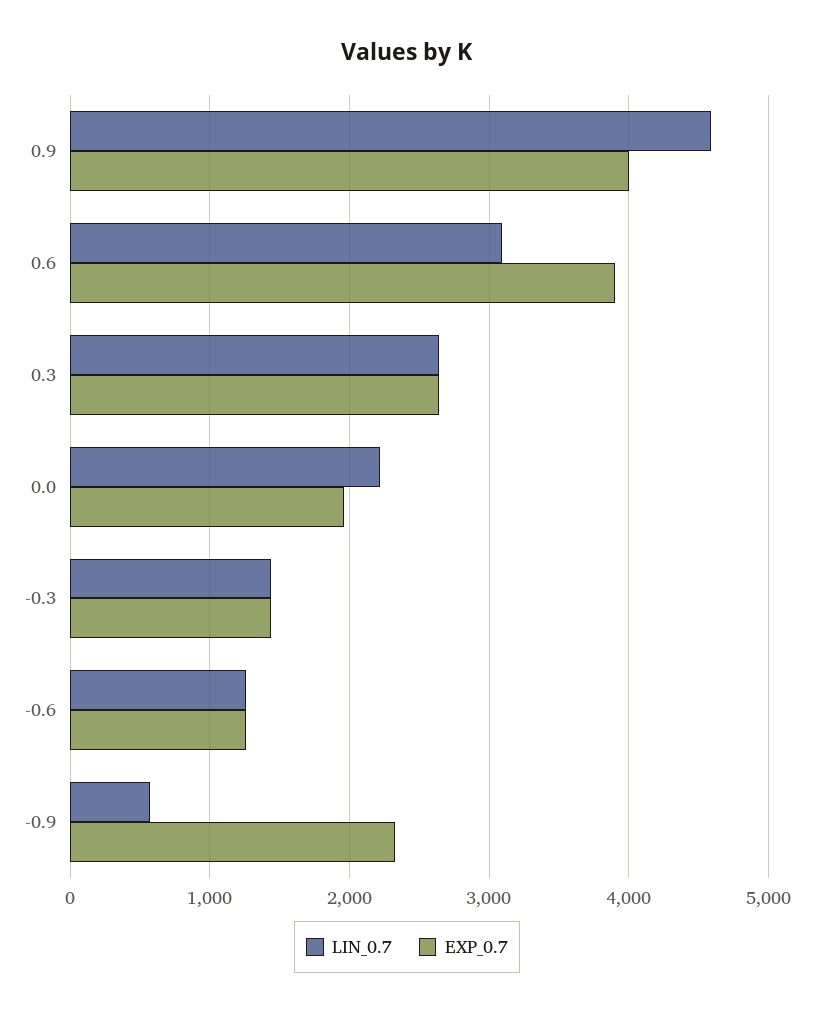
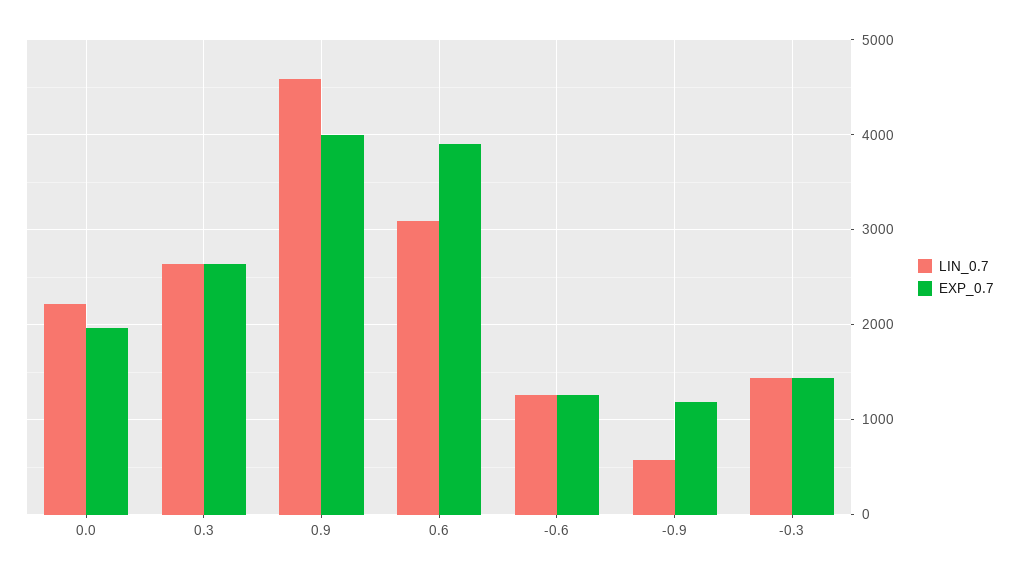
EXP_0.7, -0.9: 2300 -> 1200

